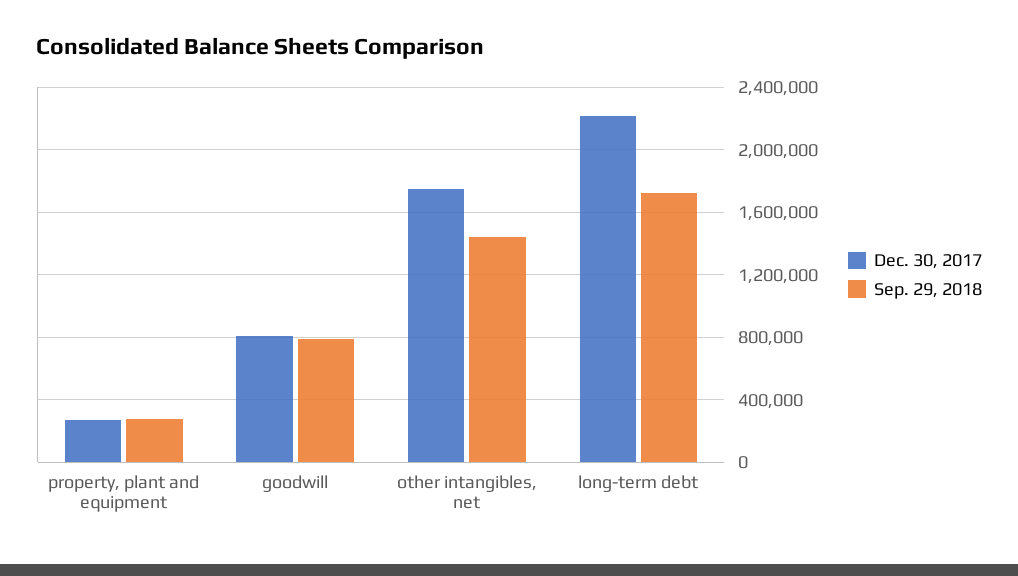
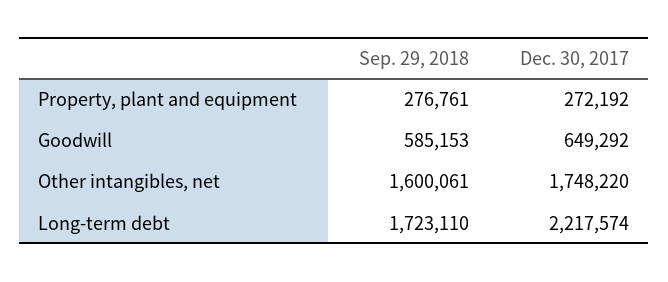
Dec. 30, 2017, goodwill: 800000 -> 649292
Sep. 29, 2018, goodwill: 800000 -> 585153
Sep. 29, 2018, other intangibles, net: 1450000 -> 1600061

